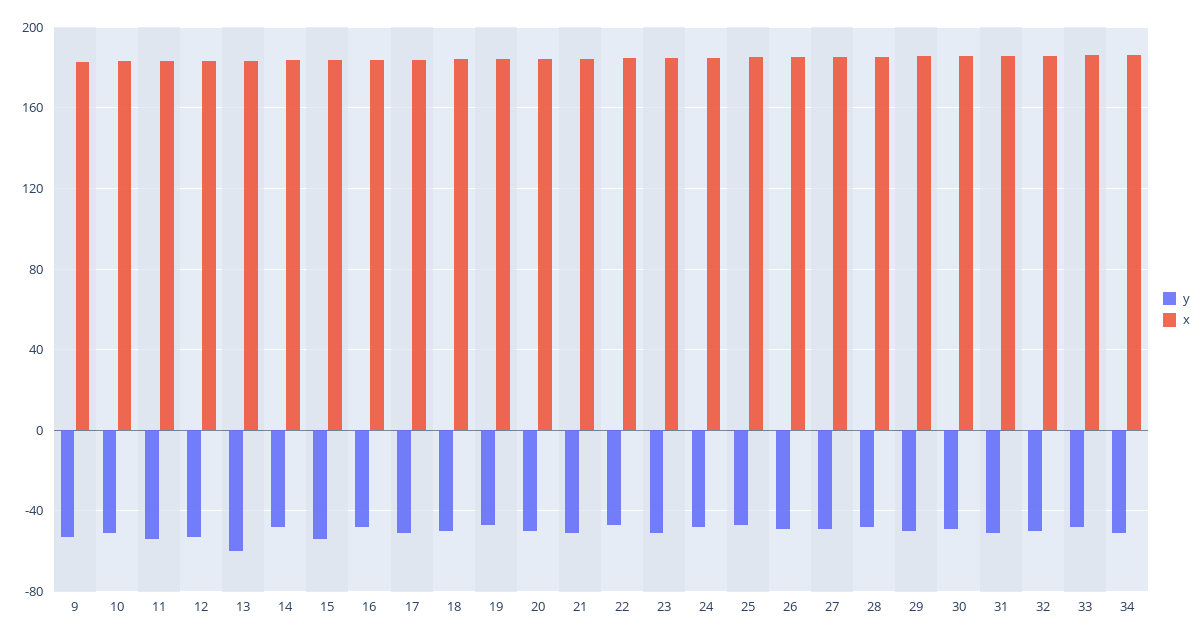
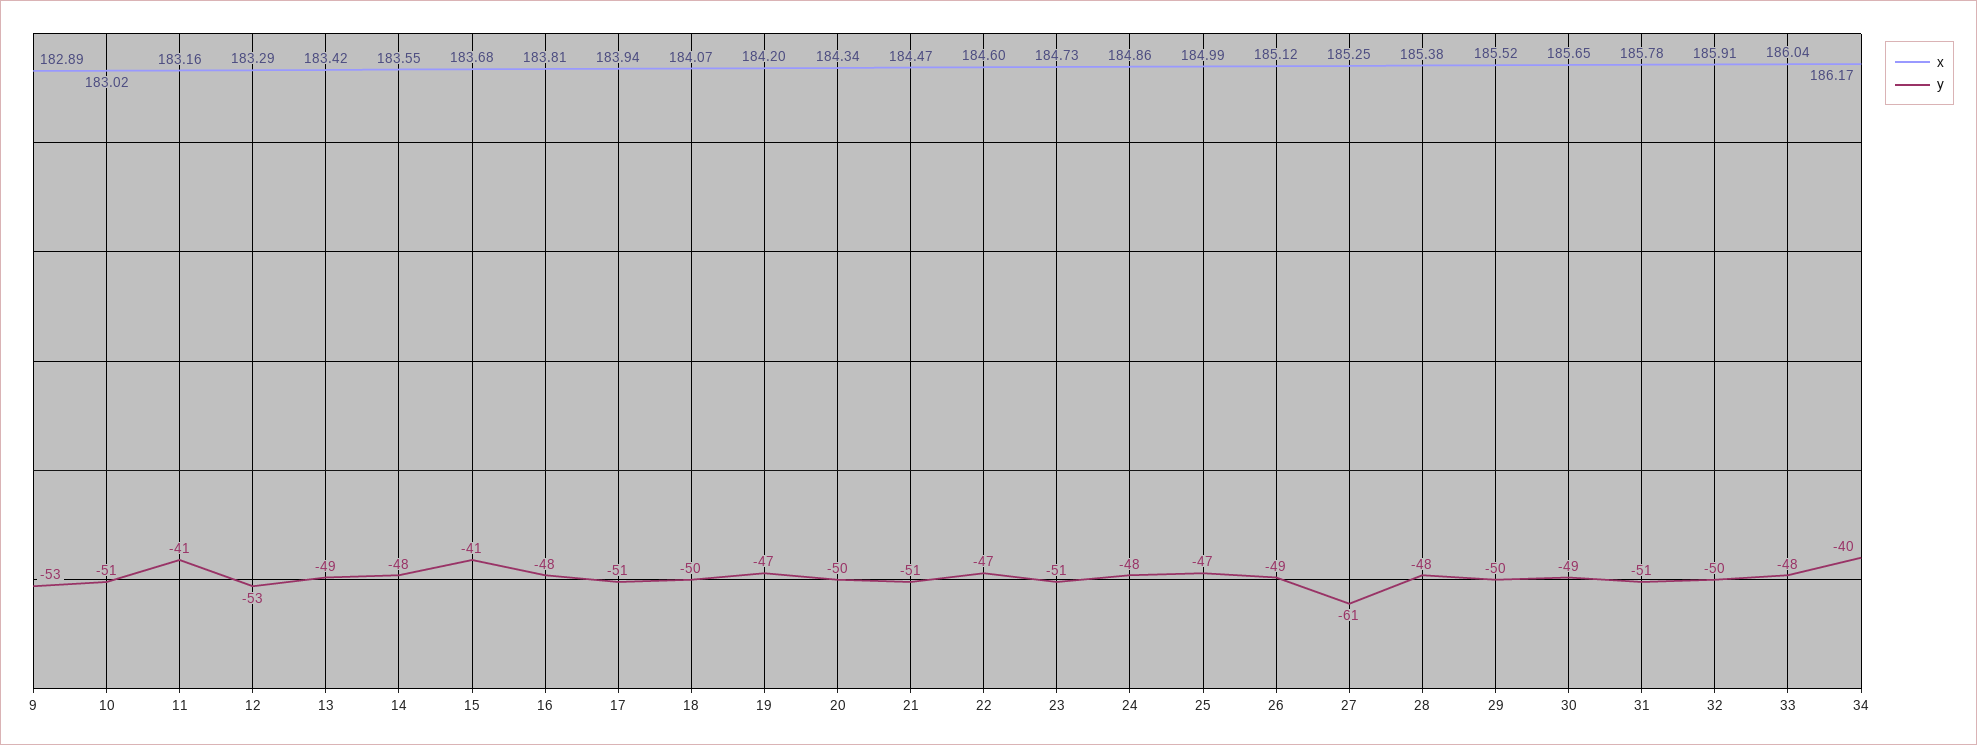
y, 11: -55 -> -41
y, 13: -60 -> -49
y, 15: -55 -> -41
y, 27: -50 -> -61
y, 34: -50 -> -40

